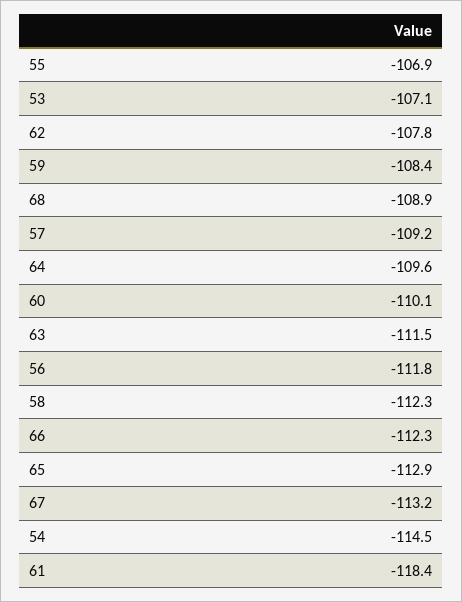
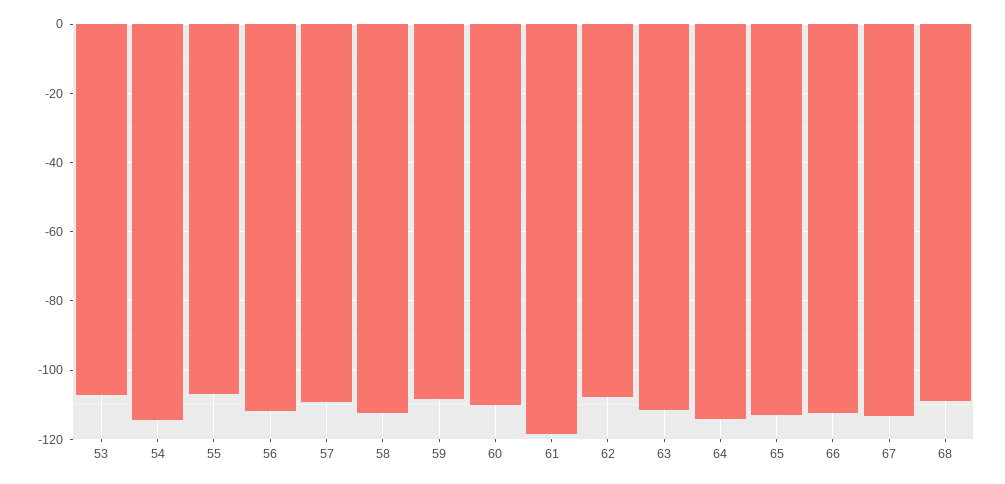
64: -109.6 -> -114

